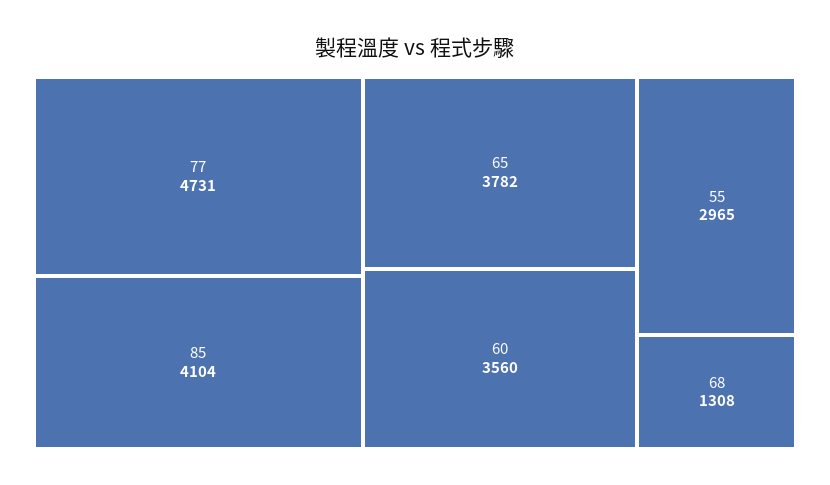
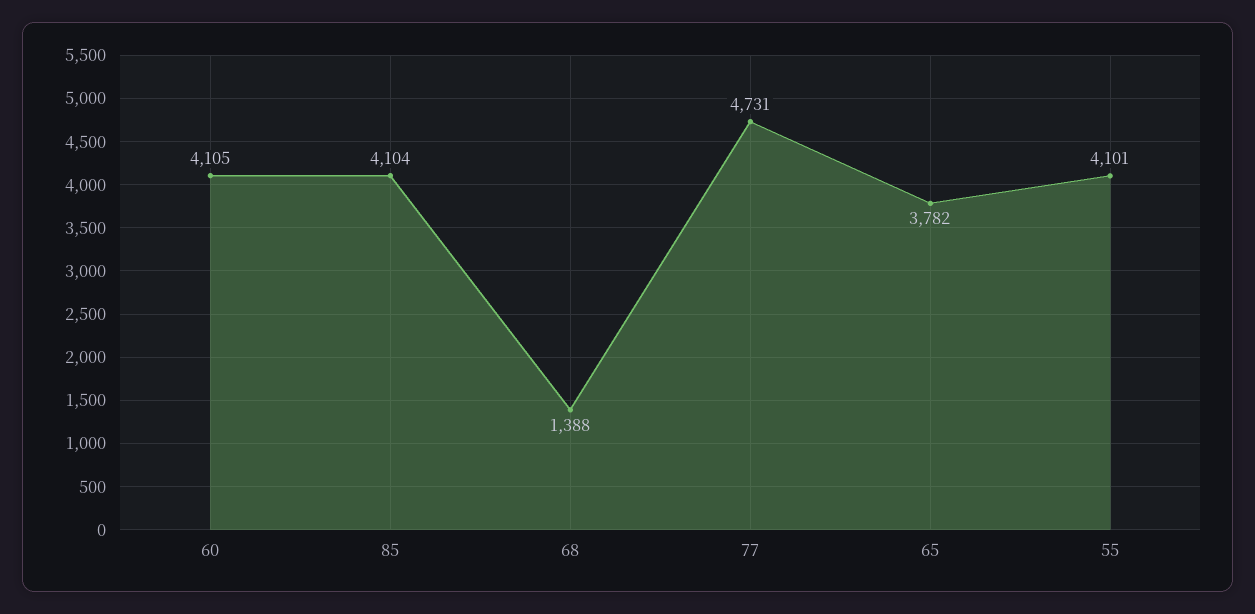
60: 3560 -> 4105
55: 2965 -> 4101
68: 1308 -> 1388

